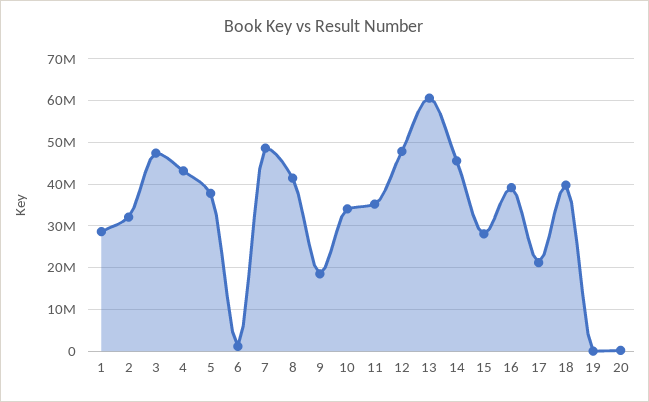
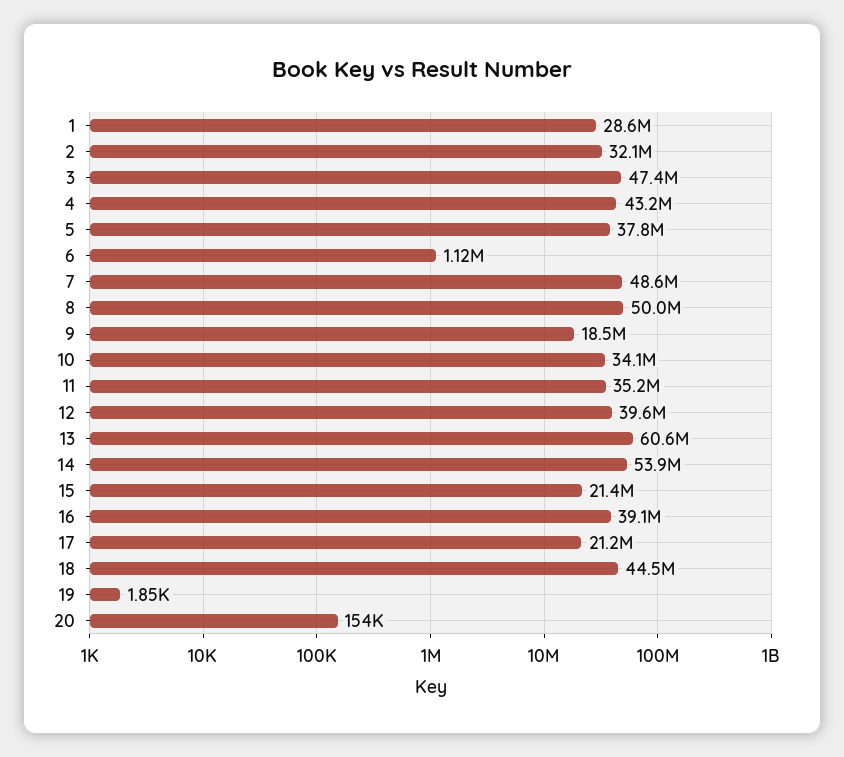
8: 42000000 -> 50000000
12: 48000000 -> 39600000
14: 46000000 -> 53900000
15: 28000000 -> 21400000
18: 40000000 -> 44500000

